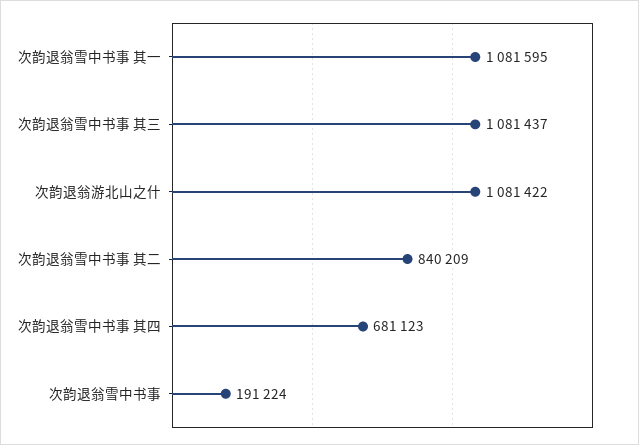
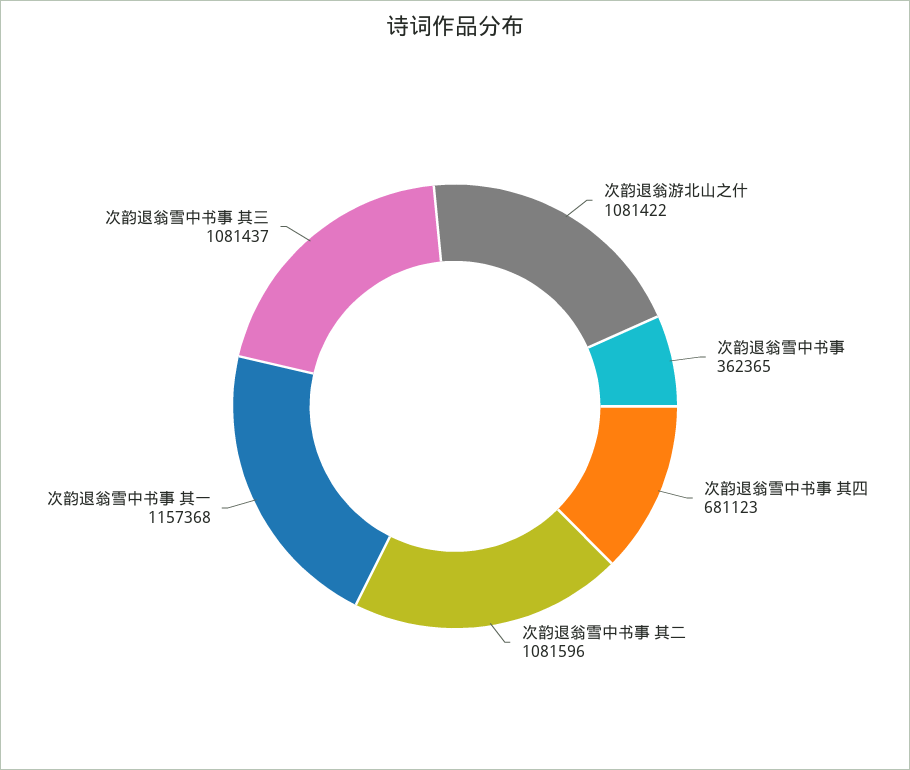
次韵退翁雪中书事 其一: 1081595 -> 1157368
次韵退翁雪中书事 其二: 840209 -> 1081596
次韵退翁雪中书事: 191224 -> 362365

